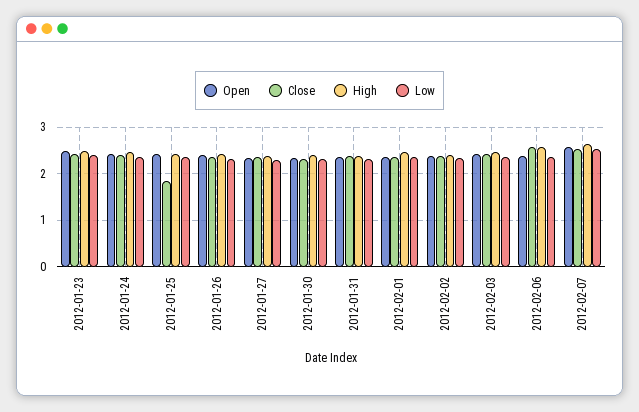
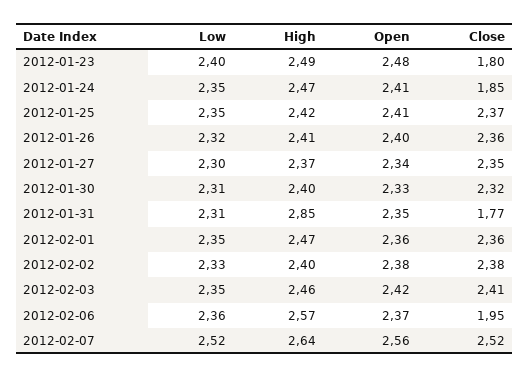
Close, 2012-01-23: 2.4 -> 1.8
Close, 2012-01-24: 2.4 -> 1.85
Close, 2012-01-25: 1.8 -> 2.37
Close, 2012-01-31: 2.4 -> 1.77
High, 2012-01-31: 2.4 -> 2.85
Close, 2012-02-06: 2.6 -> 1.95

